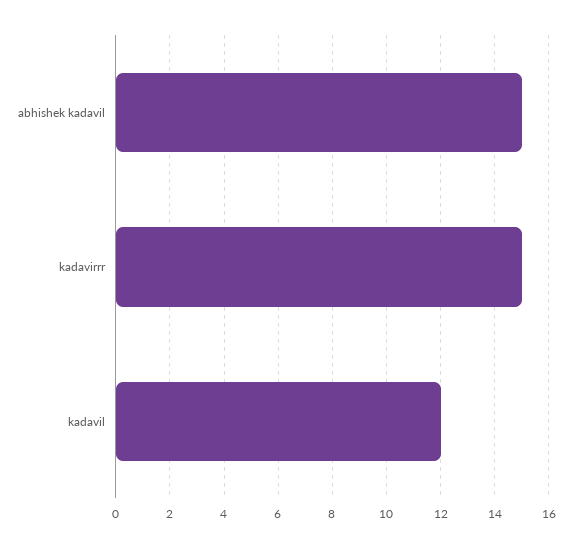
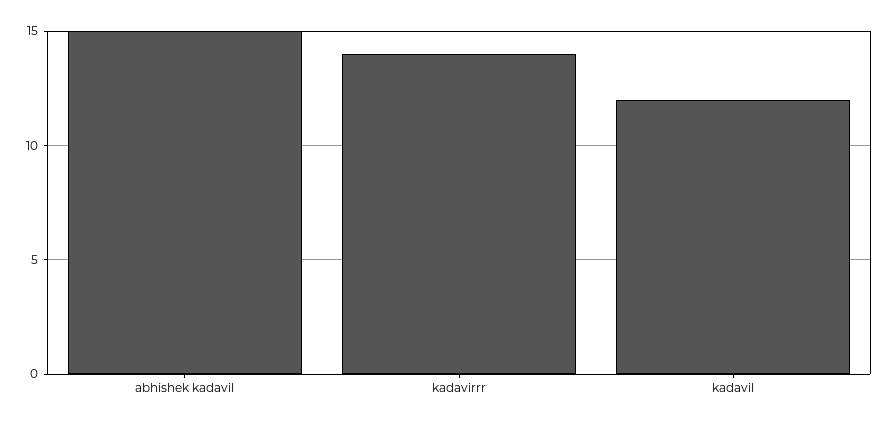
kadavirrr: 15 -> 14

